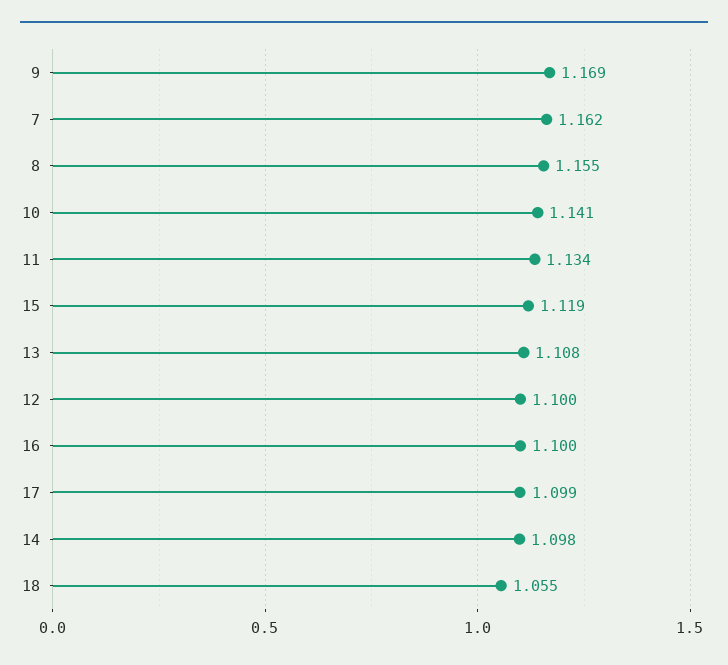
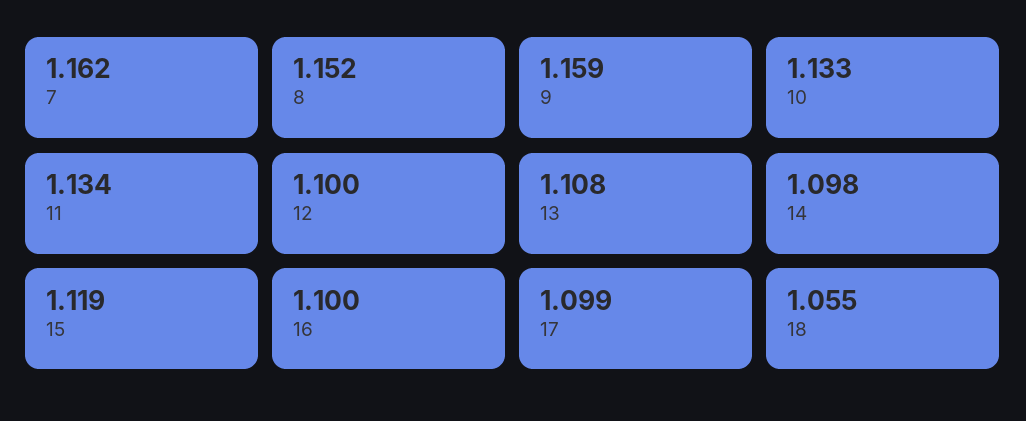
9: 1.169 -> 1.159
8: 1.155 -> 1.152
10: 1.141 -> 1.133

